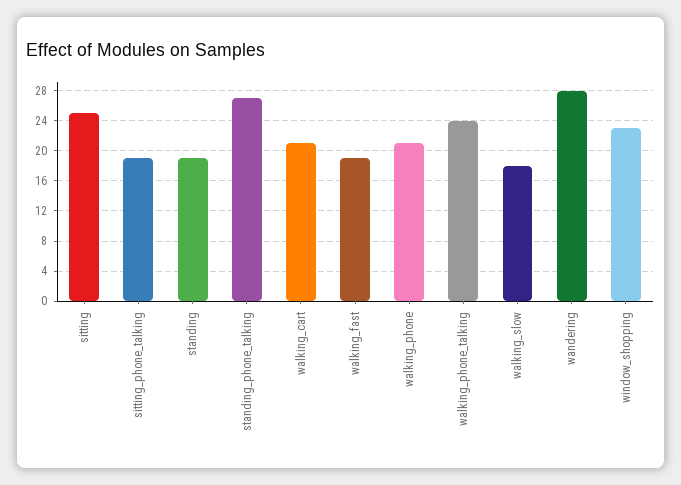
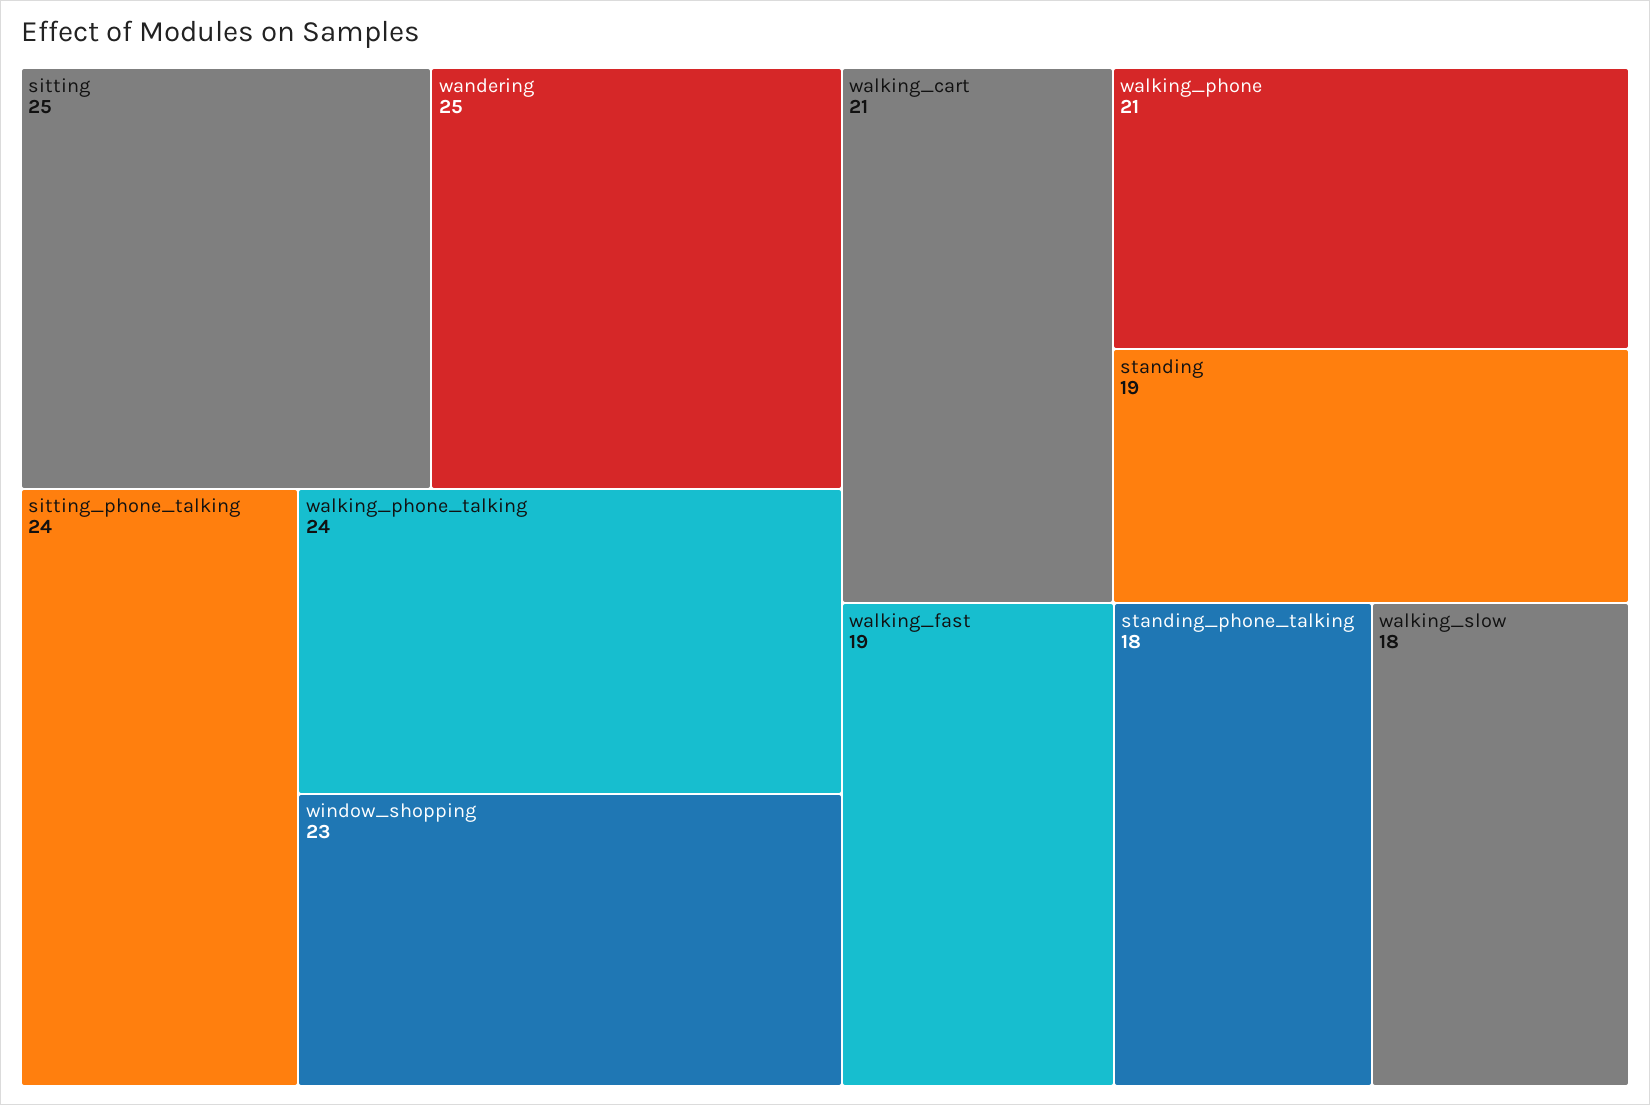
sitting_phone_talking: 19 -> 24
standing_phone_talking: 27 -> 18
wandering: 28 -> 25

